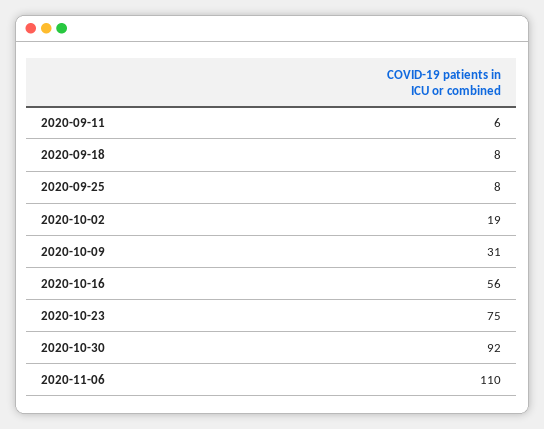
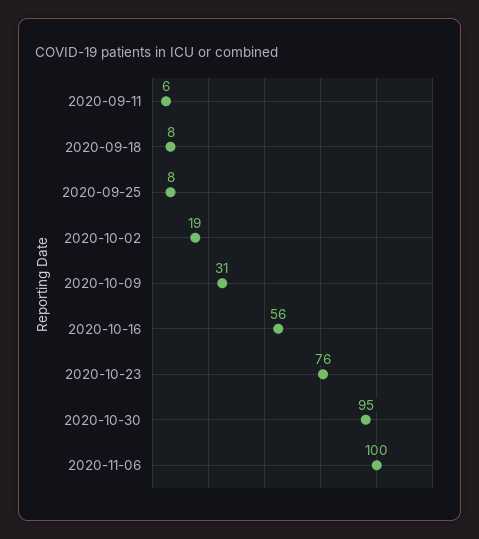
2020-10-23: 75 -> 76
2020-10-30: 92 -> 95
2020-11-06: 110 -> 100

